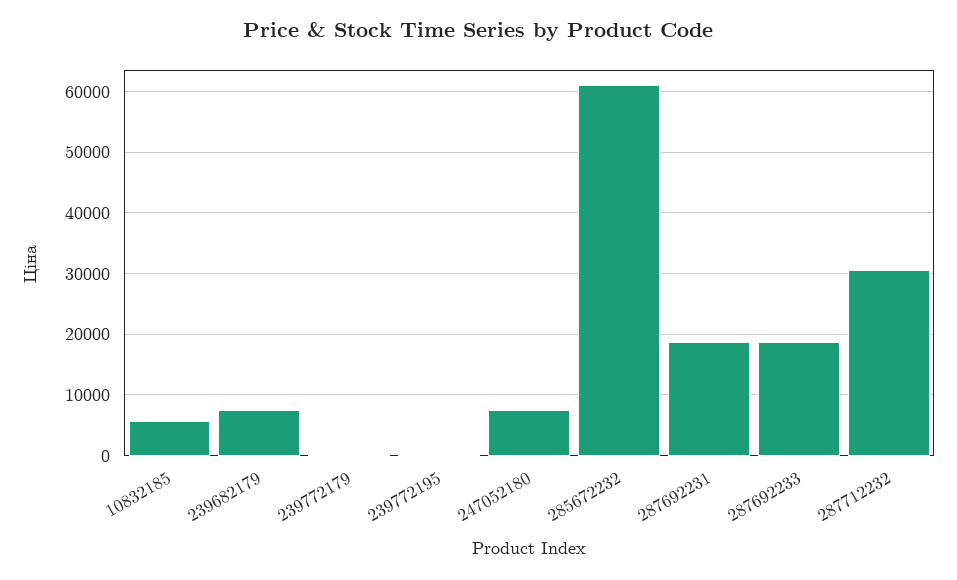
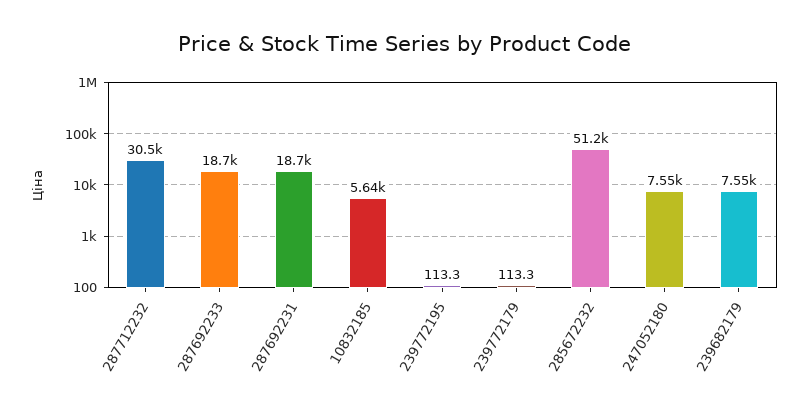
285672232: 61000 -> 51200

